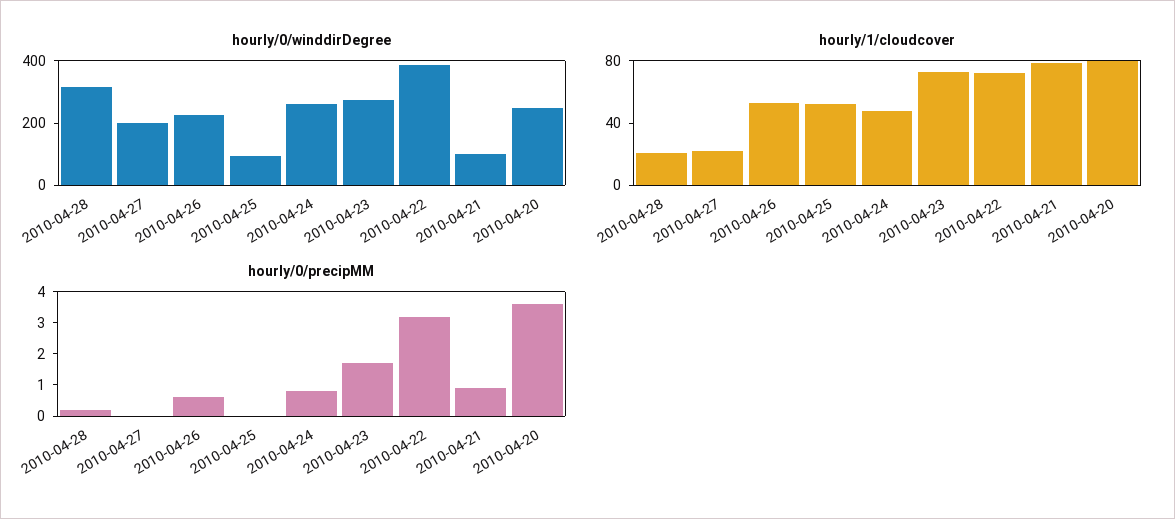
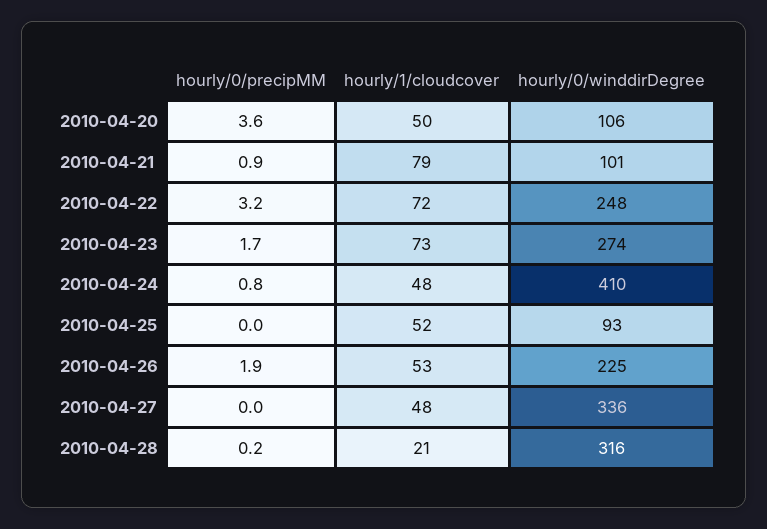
hourly/0/winddirDegree, 2010-04-27: 200 -> 336
hourly/0/winddirDegree, 2010-04-24: 250 -> 410
hourly/0/winddirDegree, 2010-04-22: 400 -> 248
hourly/0/winddirDegree, 2010-04-20: 250 -> 106
hourly/1/cloudcover, 2010-04-27: 20 -> 48
hourly/1/cloudcover, 2010-04-20: 80 -> 50
hourly/0/precipMM, 2010-04-26: 0.5 -> 1.9

